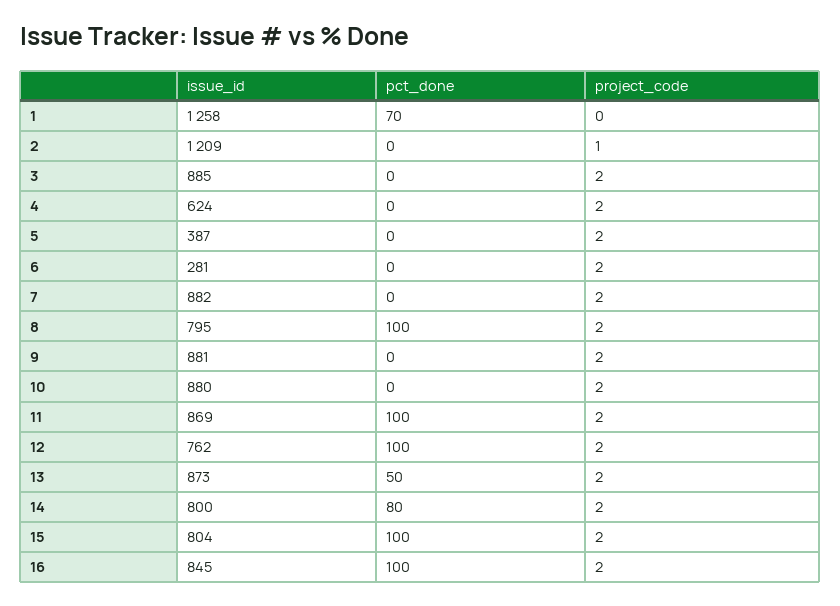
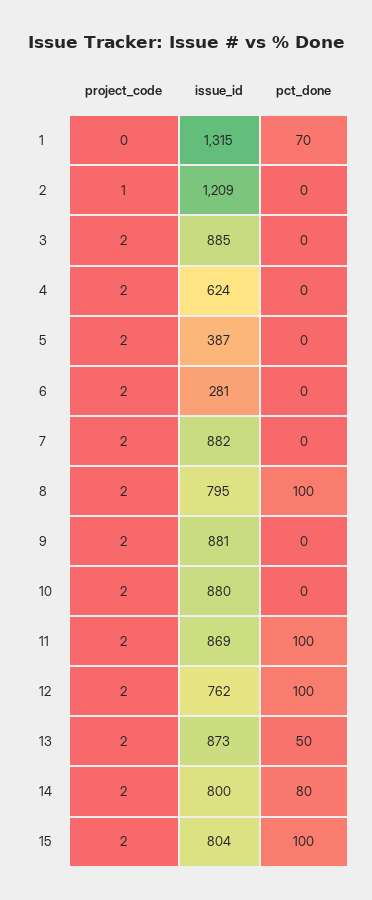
issue_id, 1: 1258 -> 1315
issue_id, 16: 845 -> none
pct_done, 16: 100 -> none
project_code, 16: 2 -> none

